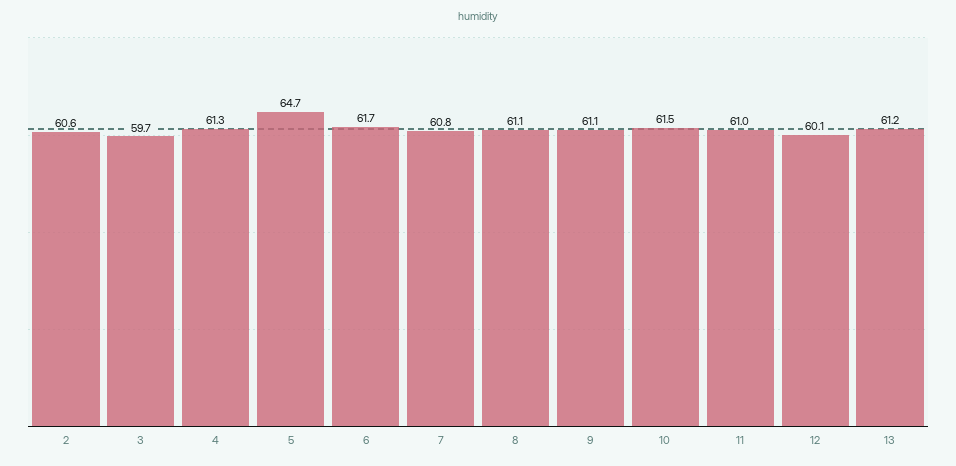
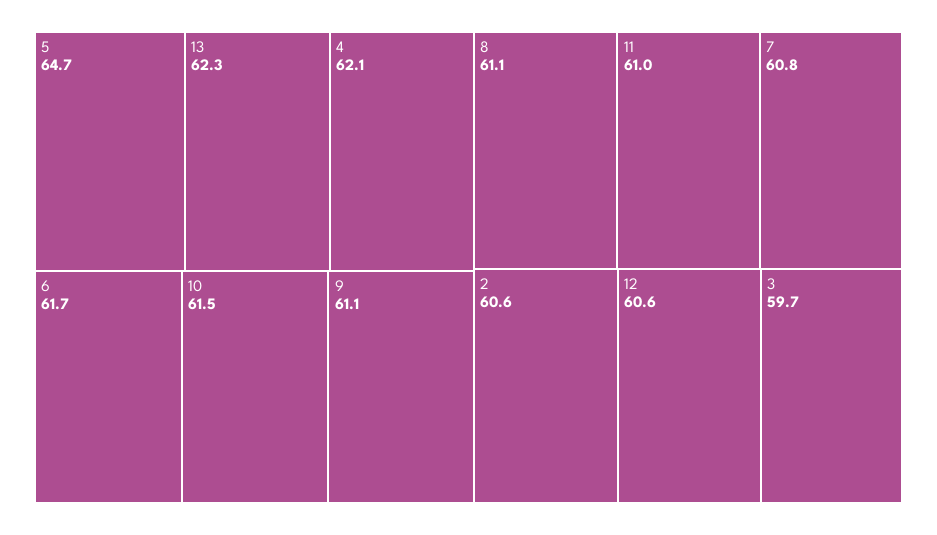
4: 61.3 -> 62.1
12: 60.1 -> 60.6
13: 61.2 -> 62.3

